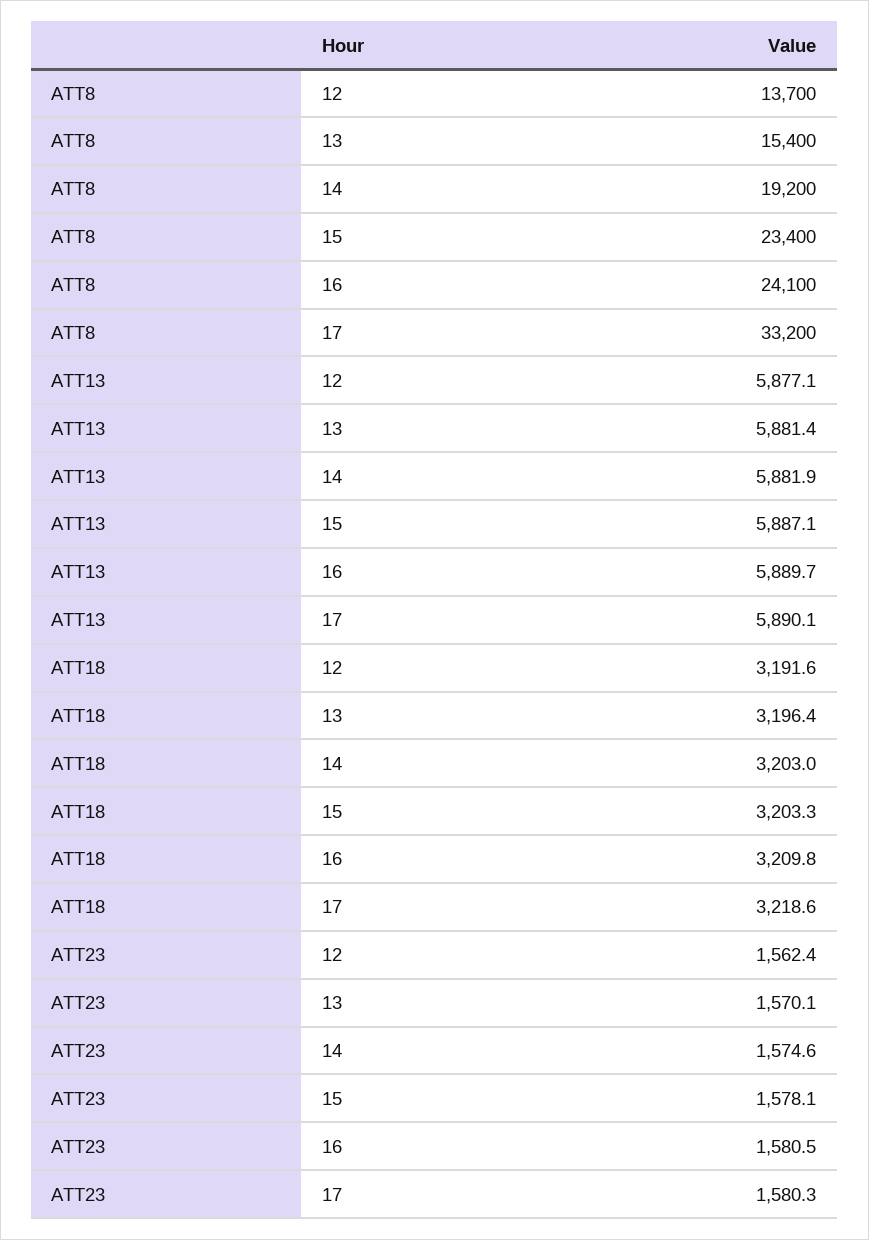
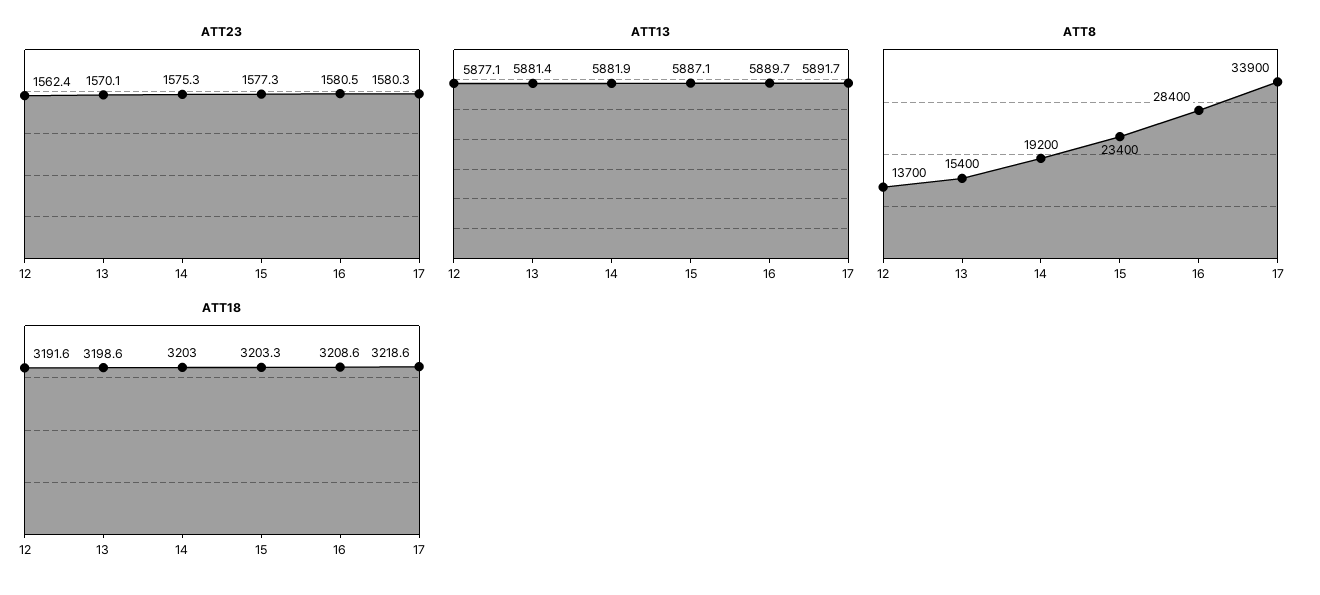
ATT8, 16: 24100 -> 28400
ATT8, 17: 33200 -> 33900
ATT13, 17: 5890.1 -> 5891.7
ATT18, 13: 3196.4 -> 3198.6
ATT18, 16: 3209.8 -> 3208.6
ATT23, 14: 1574.6 -> 1575.3
ATT23, 15: 1578.1 -> 1577.3

